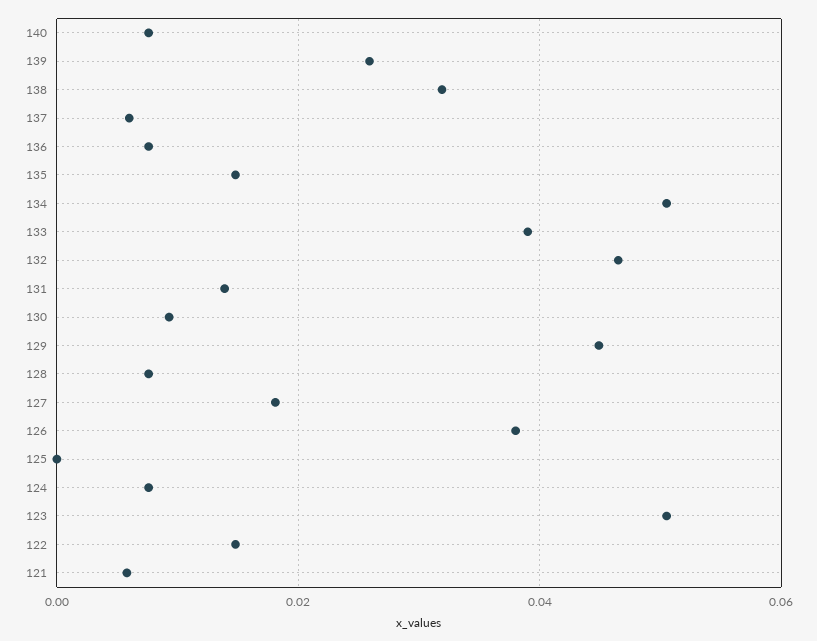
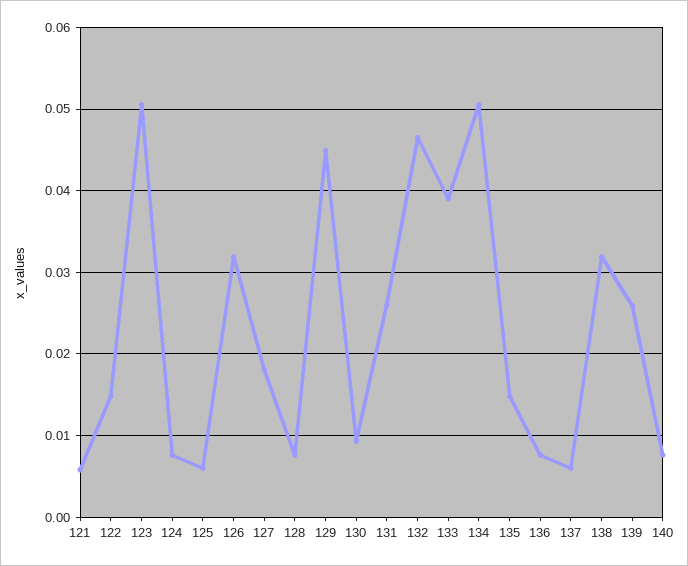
131: 0.014 -> 0.026
126: 0.038 -> 0.032
125: 0 -> 0.006

